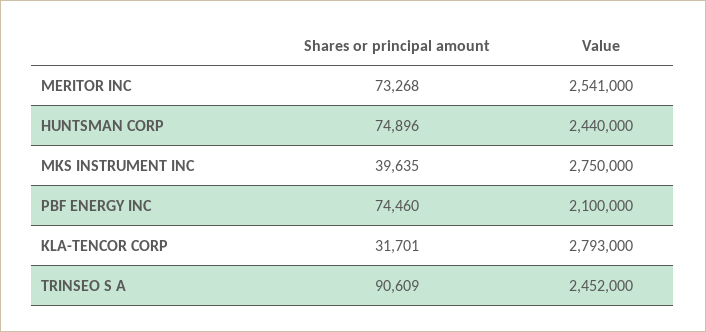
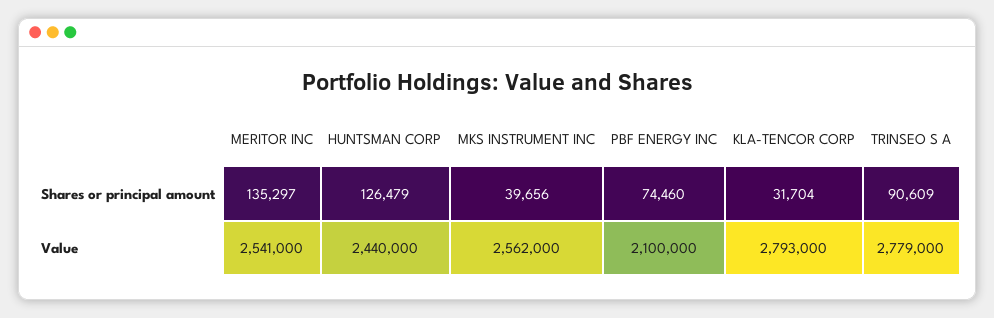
Shares or principal amount, MERITOR INC: 73268 -> 135297
Shares or principal amount, HUNTSMAN CORP: 74896 -> 126479
Shares or principal amount, MKS INSTRUMENT INC: 39635 -> 39656
Value, MKS INSTRUMENT INC: 2750000 -> 2562000
Shares or principal amount, KLA-TENCOR CORP: 31701 -> 31704
Value, TRINSEO S A: 2452000 -> 2779000

